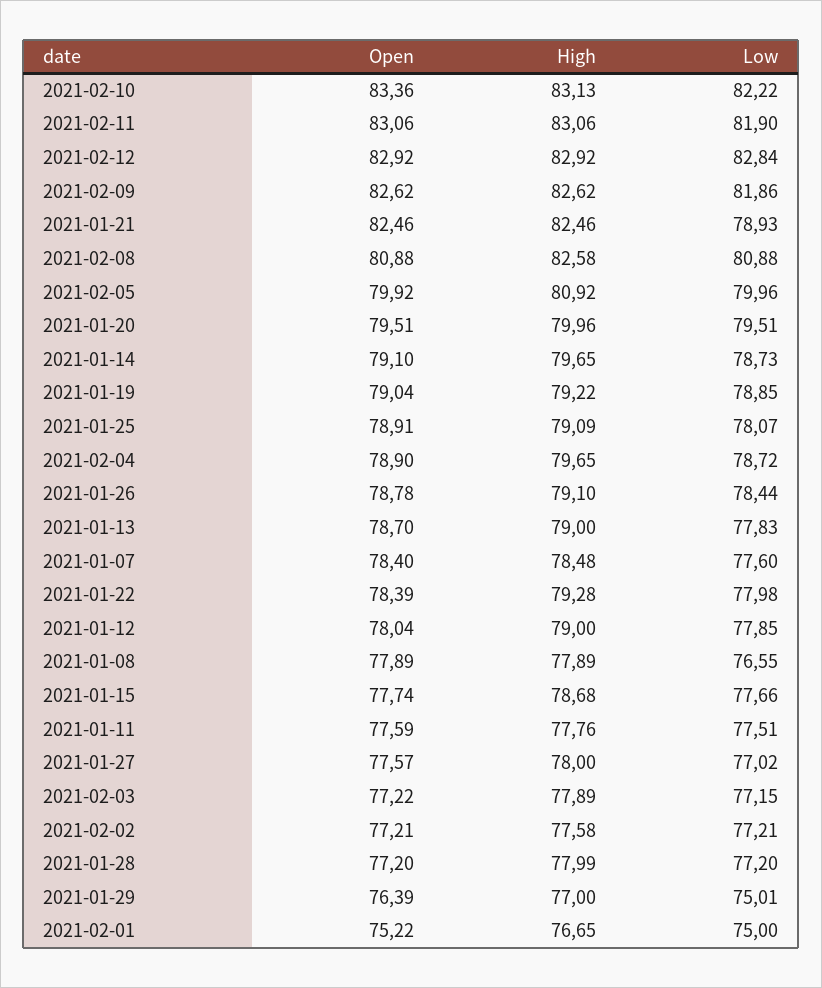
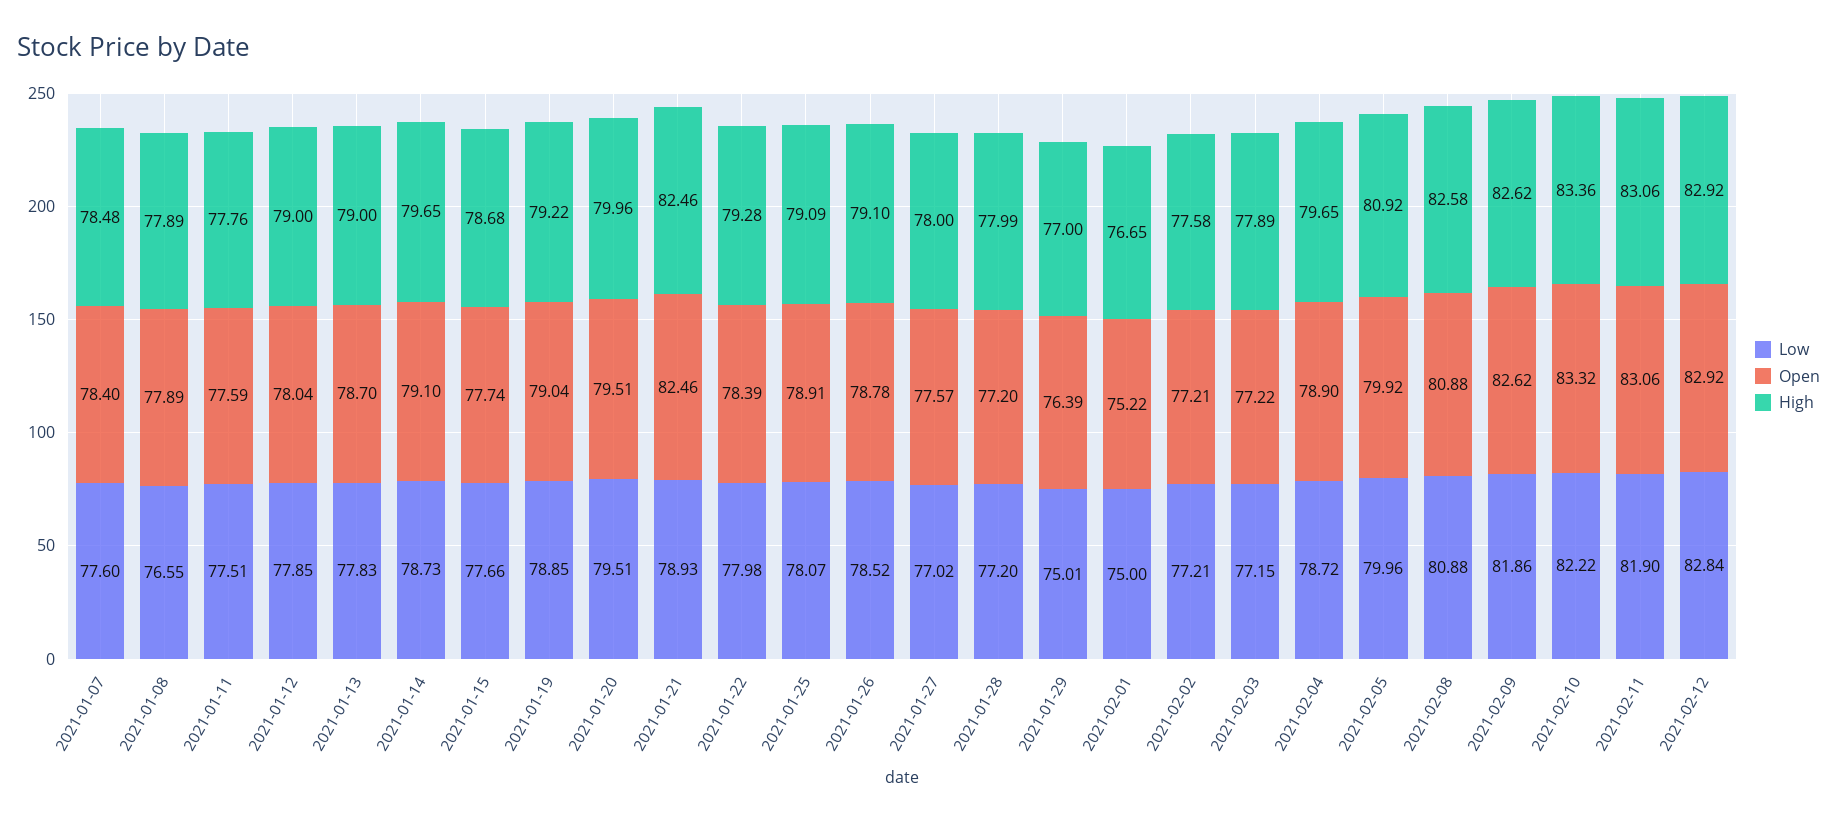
Open, 2021-02-10: 83.36 -> 83.32
High, 2021-02-10: 83.13 -> 83.36
Low, 2021-01-26: 78.44 -> 78.52

